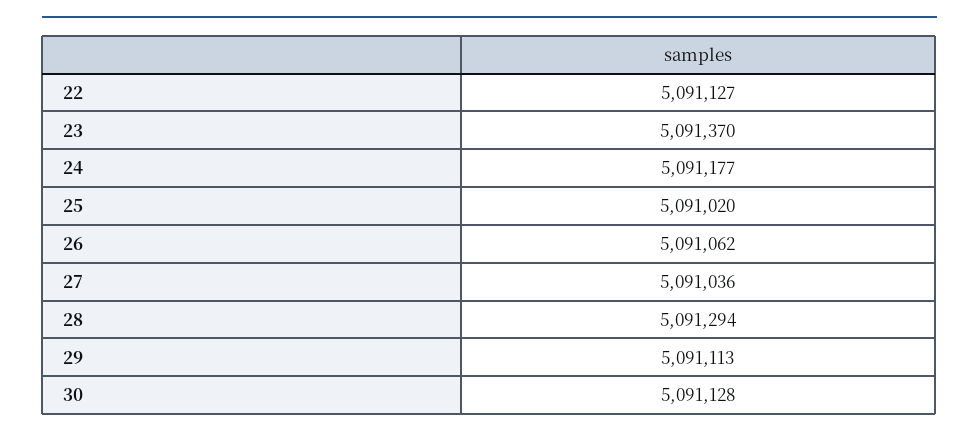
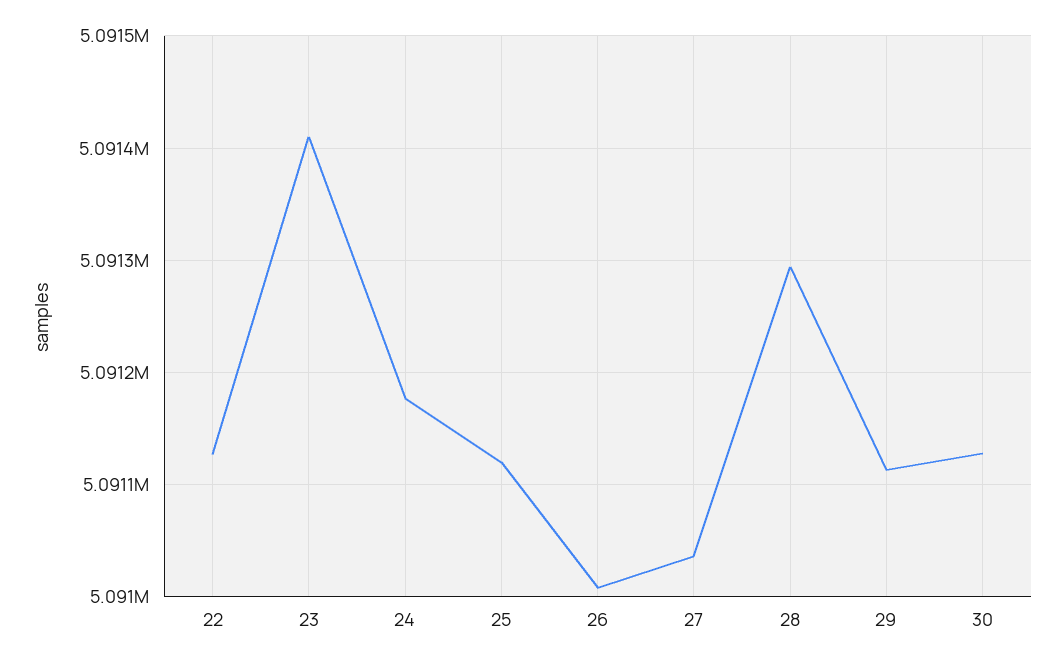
23: 5091370 -> 5091410
25: 5091020 -> 5091120
26: 5091062 -> 5091010

